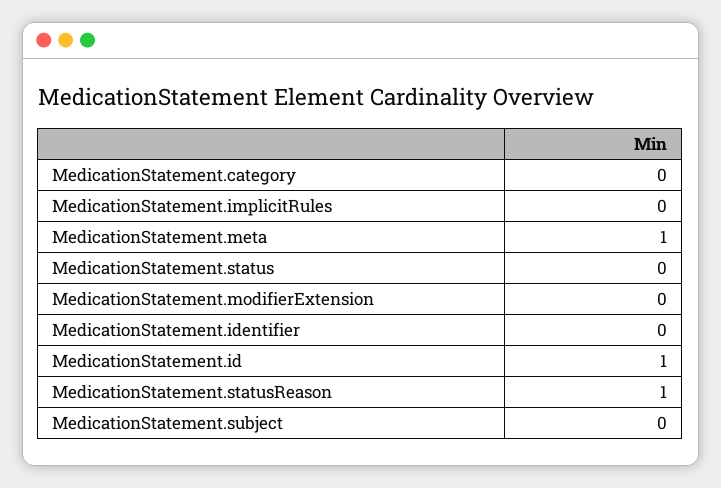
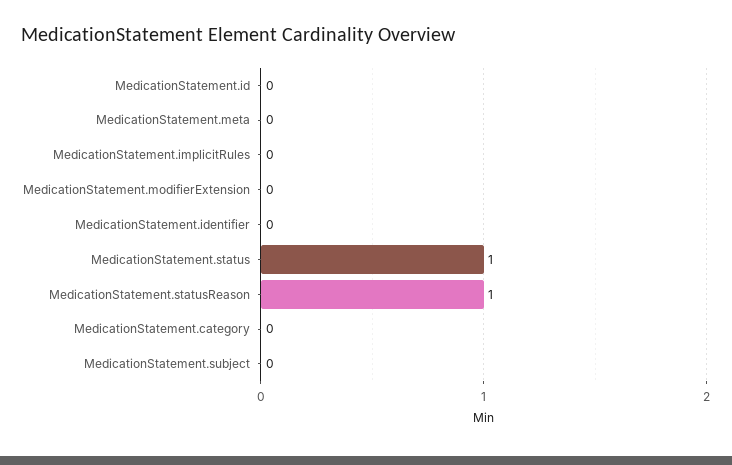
MedicationStatement.meta: 1 -> 0
MedicationStatement.status: 0 -> 1
MedicationStatement.id: 1 -> 0

